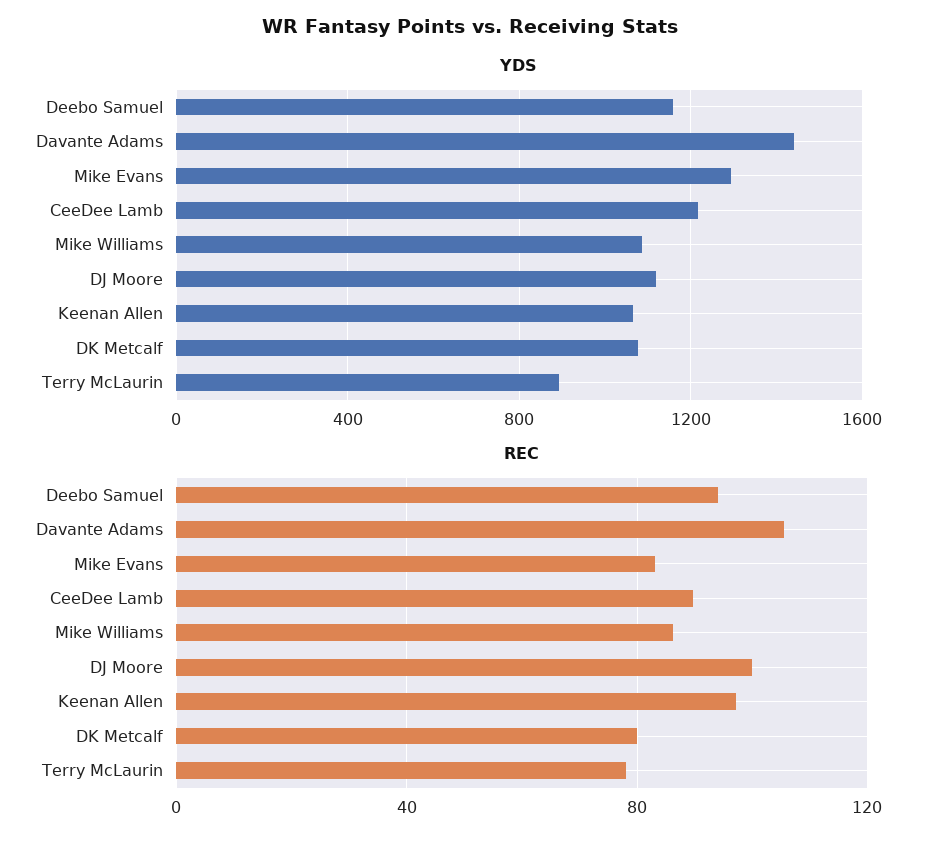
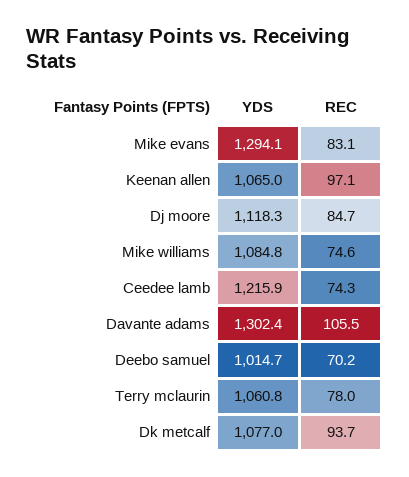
YDS, Deebo Samuel: 1150 -> 1014.7
YDS, Davante Adams: 1450 -> 1302.4
YDS, Terry McLaurin: 900 -> 1060.8
REC, Deebo Samuel: 95 -> 70.2
REC, CeeDee Lamb: 90 -> 74.3
REC, Mike Williams: 85 -> 74.6
REC, DJ Moore: 100 -> 84.7
REC, DK Metcalf: 80 -> 93.7

